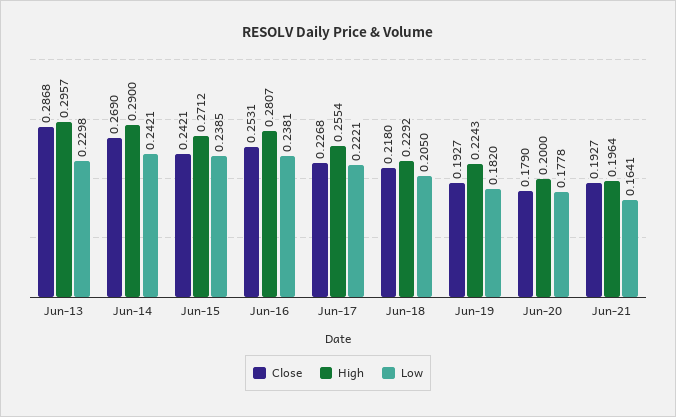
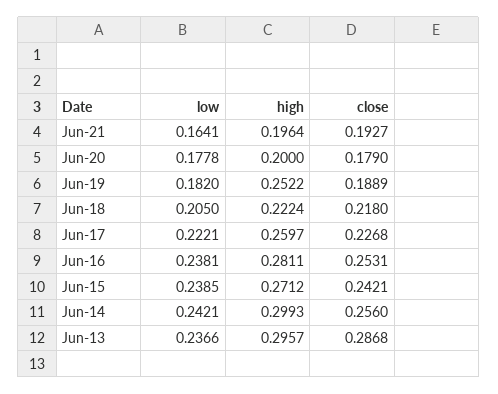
Low, Jun-13: 0.2298 -> 0.2366
Close, Jun-14: 0.269 -> 0.256
High, Jun-14: 0.29 -> 0.2993
High, Jun-16: 0.2807 -> 0.2811
High, Jun-17: 0.2554 -> 0.2597
High, Jun-18: 0.2292 -> 0.2224
Close, Jun-19: 0.1927 -> 0.1889
High, Jun-19: 0.2243 -> 0.2522

